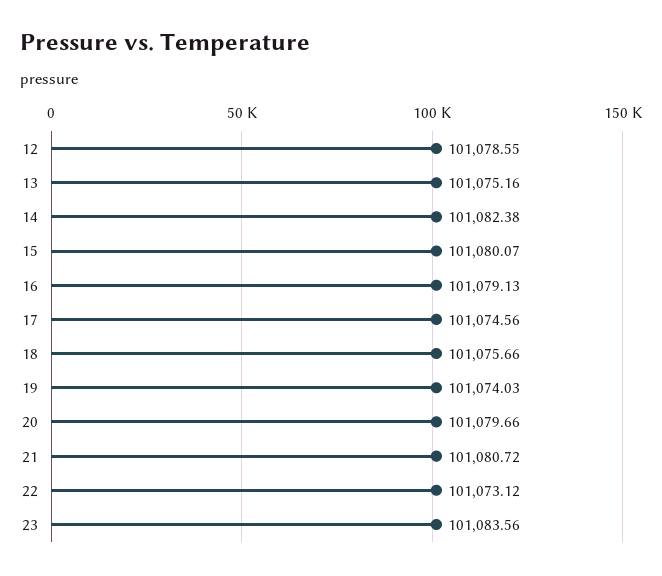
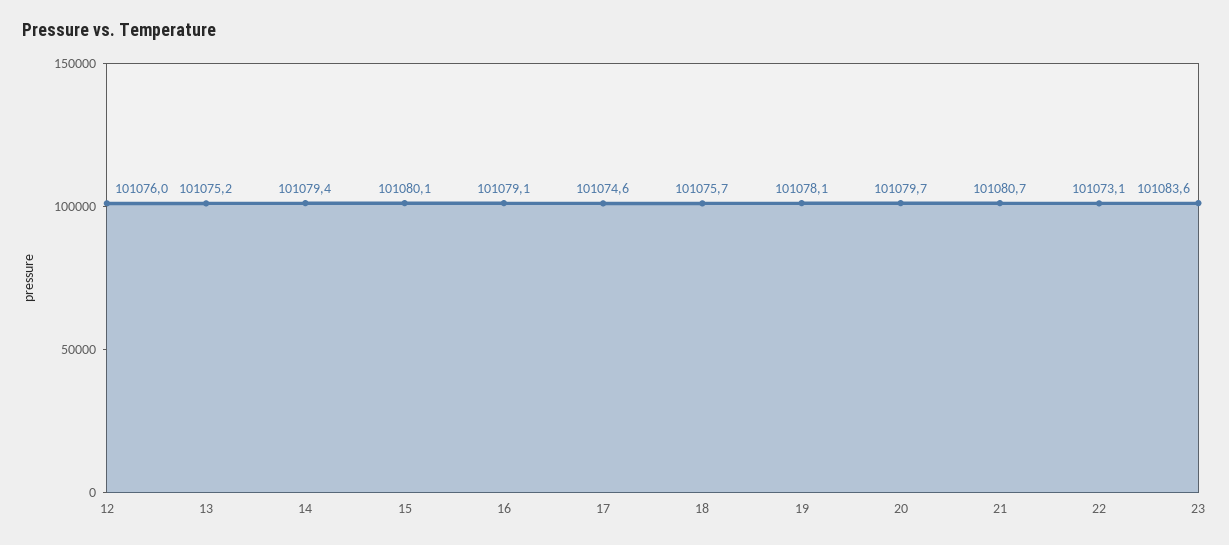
12: 101078.55 -> 101076
14: 101082.38 -> 101079.4
19: 101074.03 -> 101078.1

